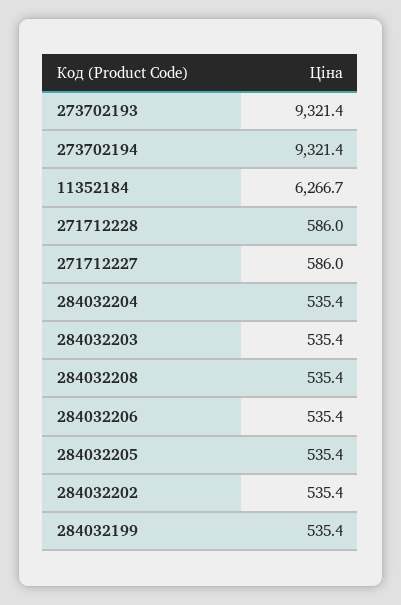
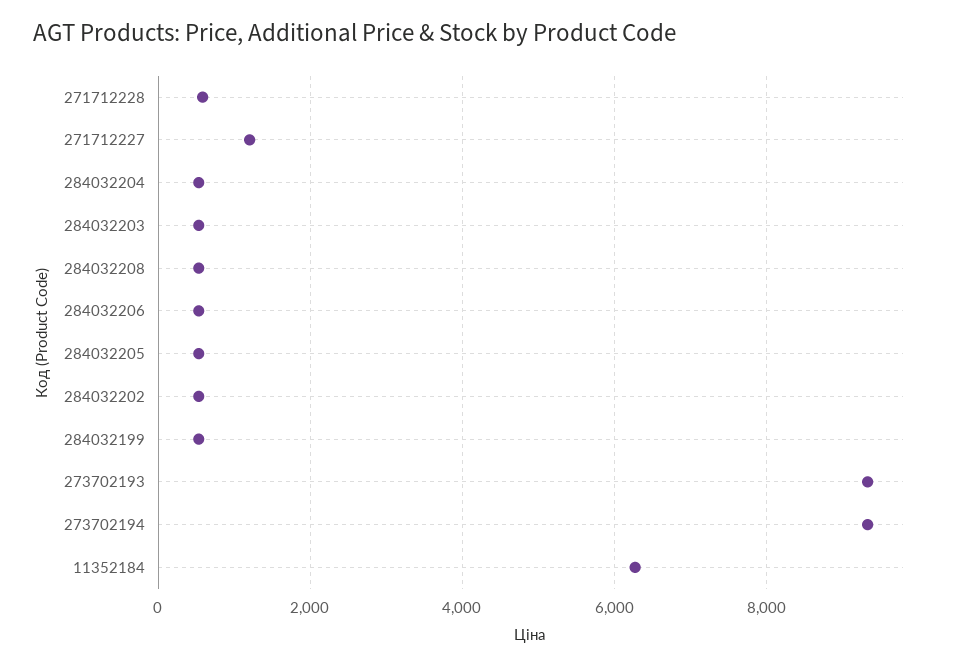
271712227: 586 -> 1200

